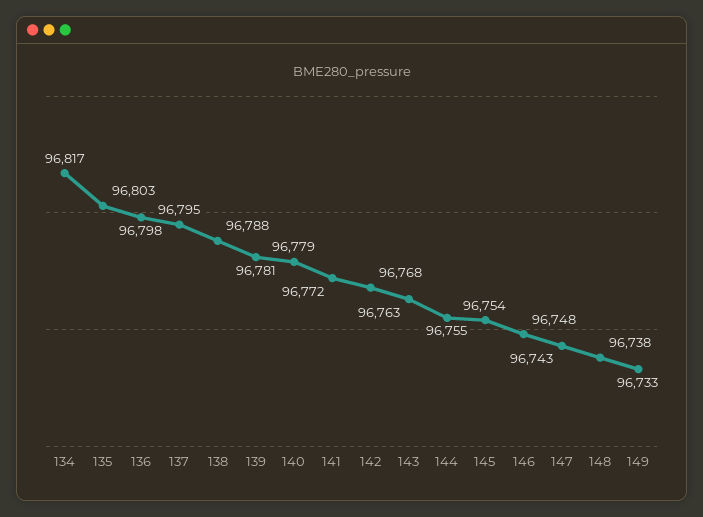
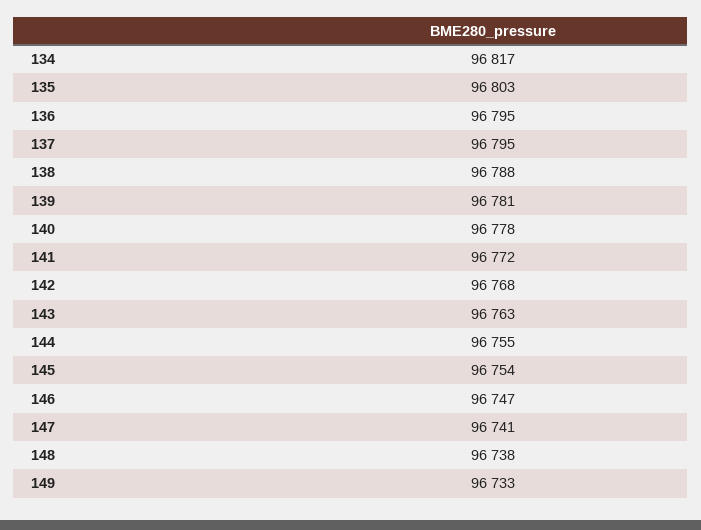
136: 96798 -> 96795
140: 96779 -> 96778
146: 96748 -> 96747
147: 96743 -> 96741

